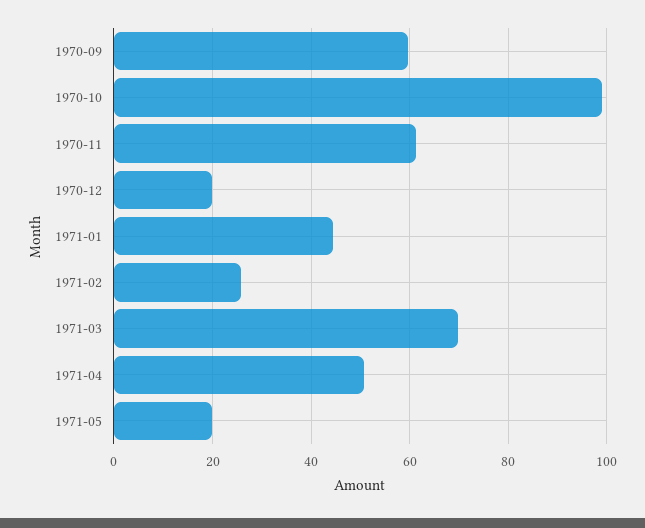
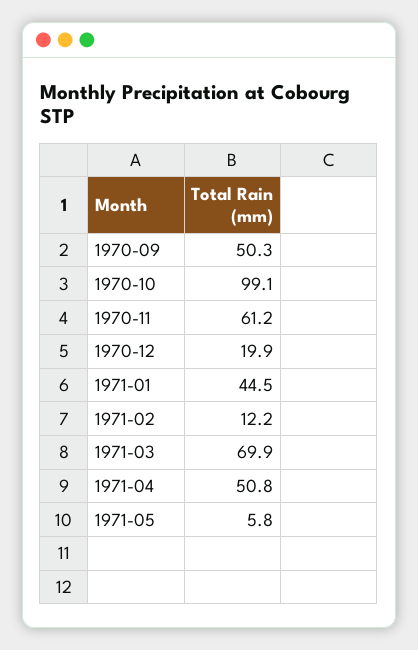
1970-09: 60 -> 50.3
1971-02: 26 -> 12.2
1971-05: 20 -> 5.8

